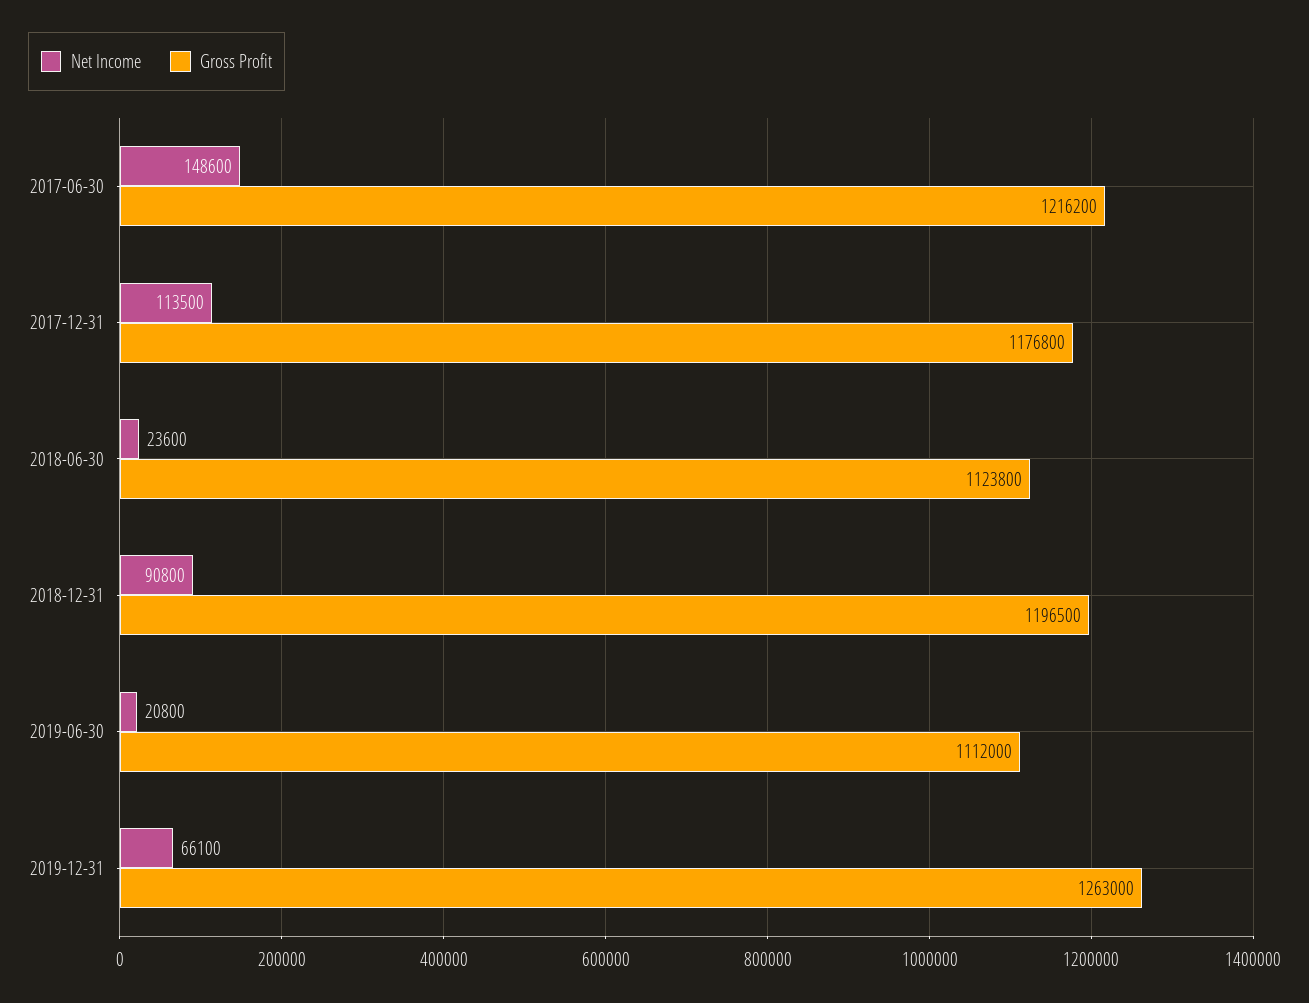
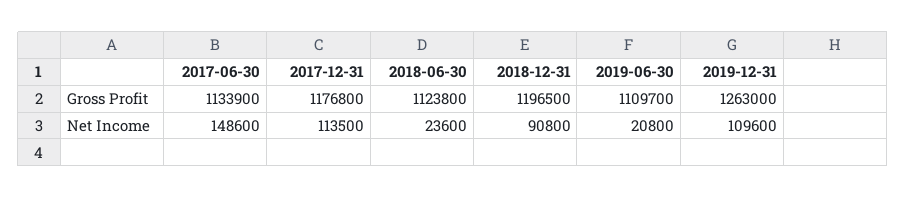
Gross Profit, 2017-06-30: 1216200 -> 1133900
Gross Profit, 2019-06-30: 1112000 -> 1109700
Net Income, 2019-12-31: 66100 -> 109600

